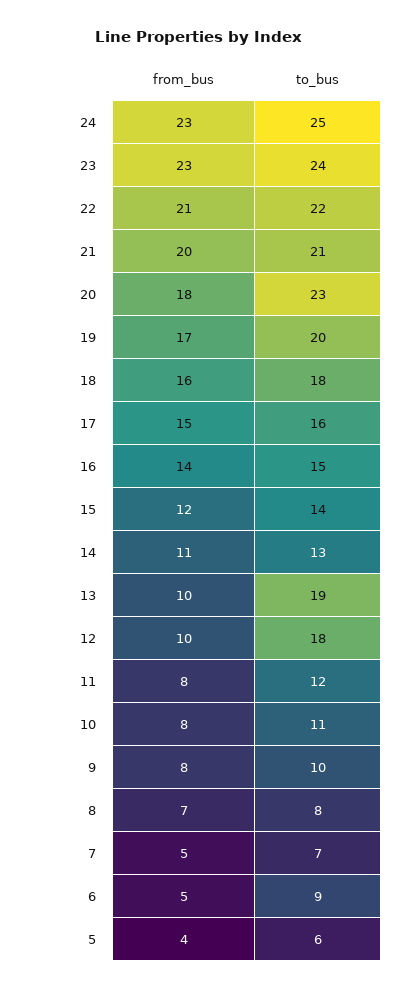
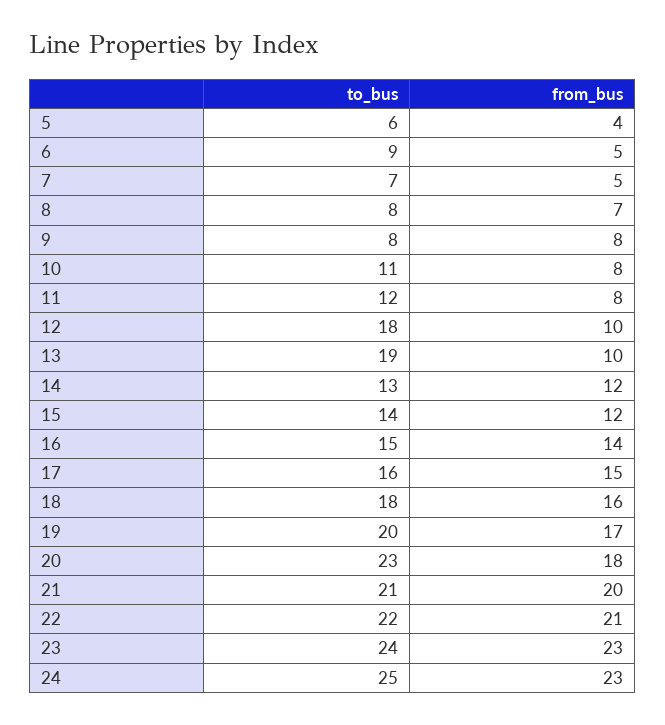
from_bus, 14: 11 -> 12
to_bus, 9: 10 -> 8

